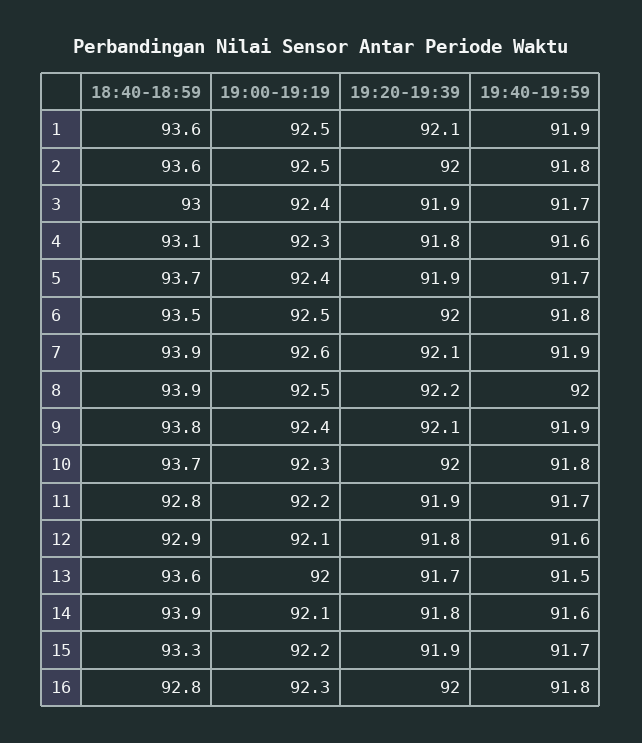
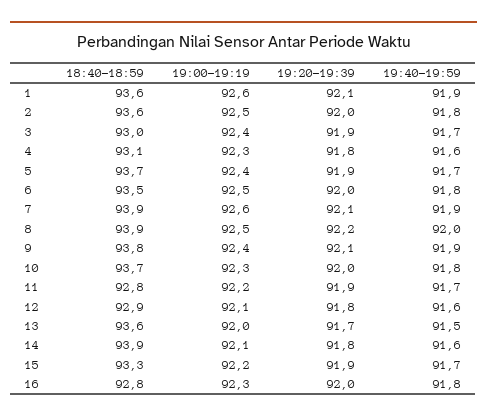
19:00-19:19, 1: 92.5 -> 92.6

